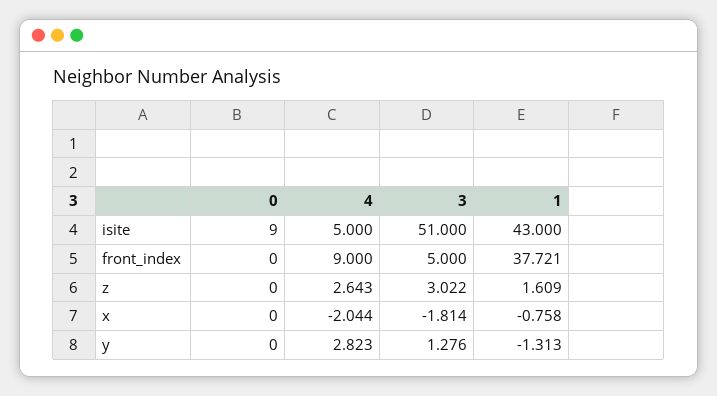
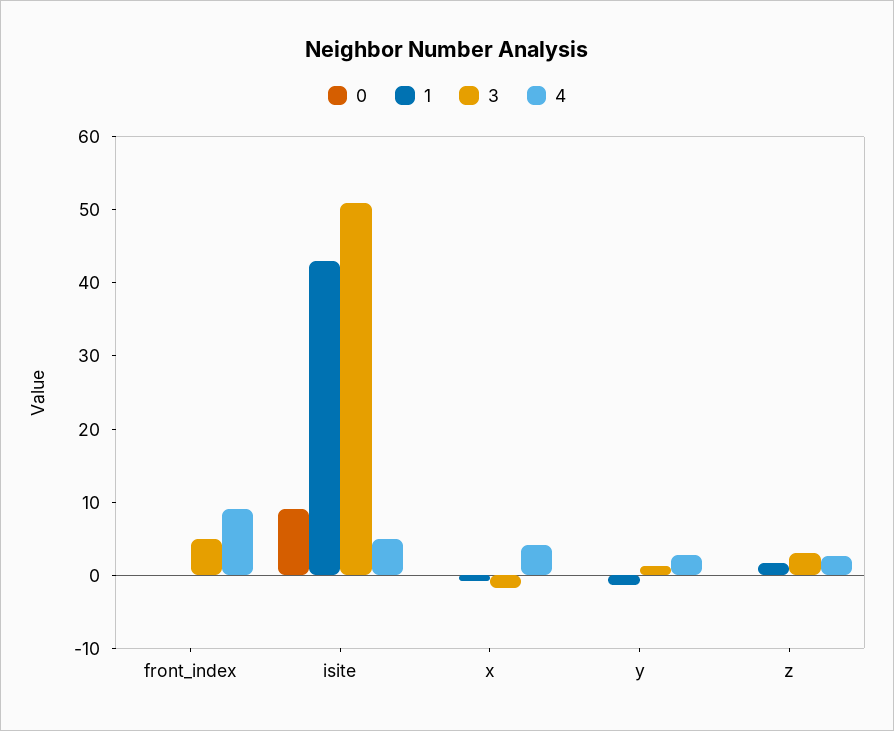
1, front_index: 37.721 -> 0
4, x: -2.044 -> 4

